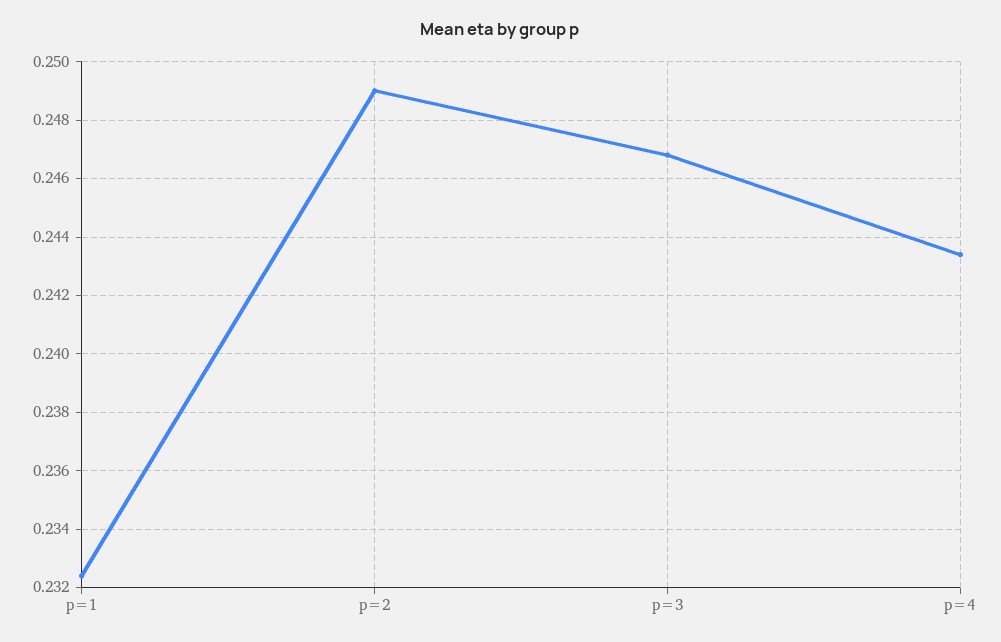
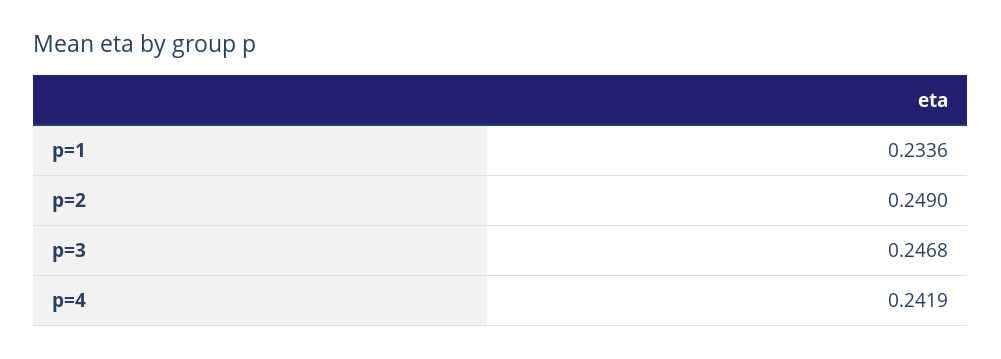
p=1: 0.2325 -> 0.2336
p=4: 0.2435 -> 0.2419

